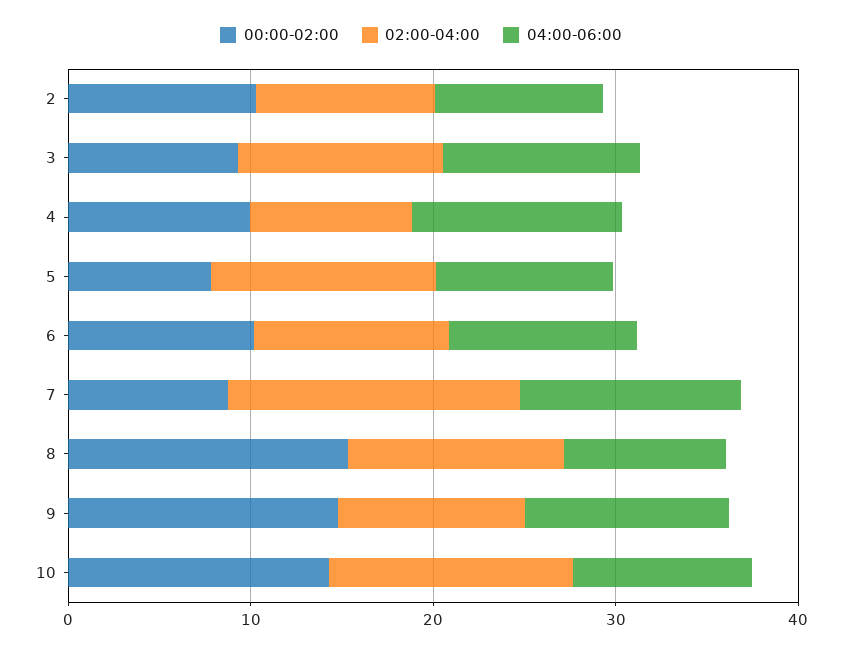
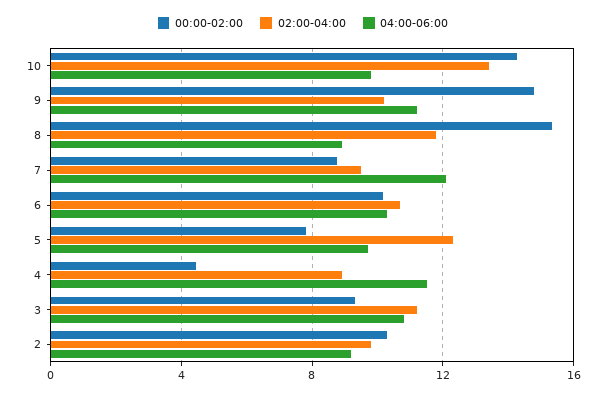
00:00-02:00, 4: 10 -> 4.5
02:00-04:00, 7: 16 -> 9.5

